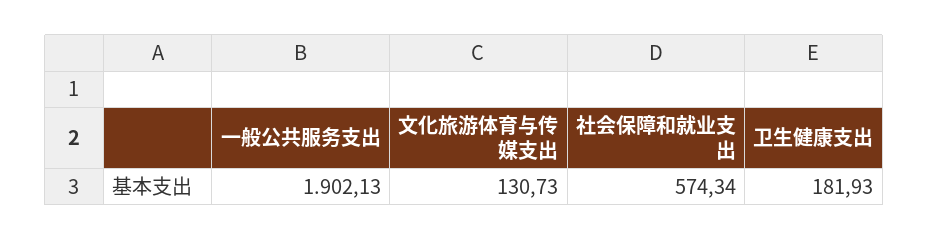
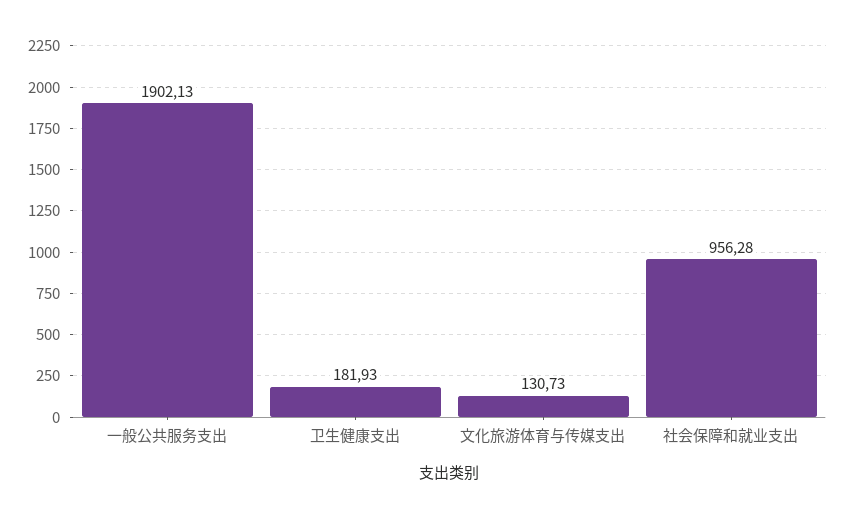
社会保障和就业支出: 574.34 -> 956.28

